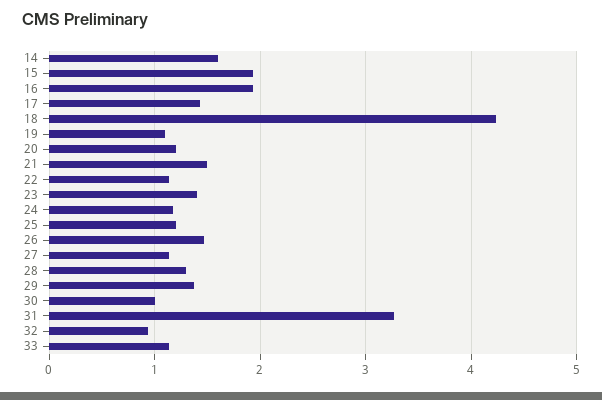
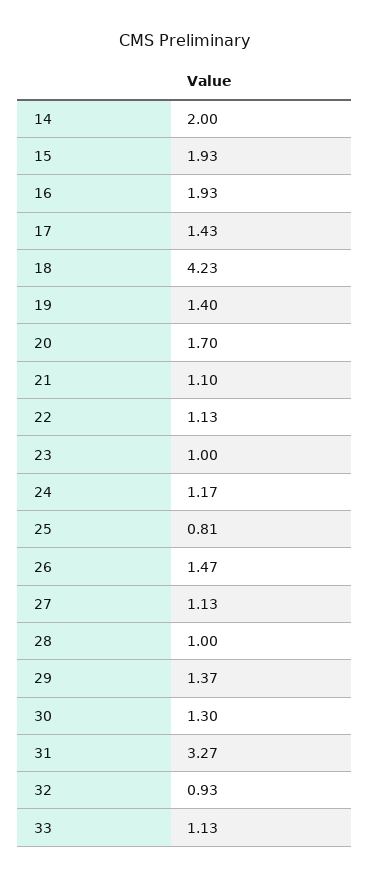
14: 1.6 -> 2
19: 1.1 -> 1.4
20: 1.2 -> 1.7
21: 1.5 -> 1.1
23: 1.4 -> 1
25: 1.2 -> 0.81
28: 1.3 -> 1
30: 1 -> 1.3

